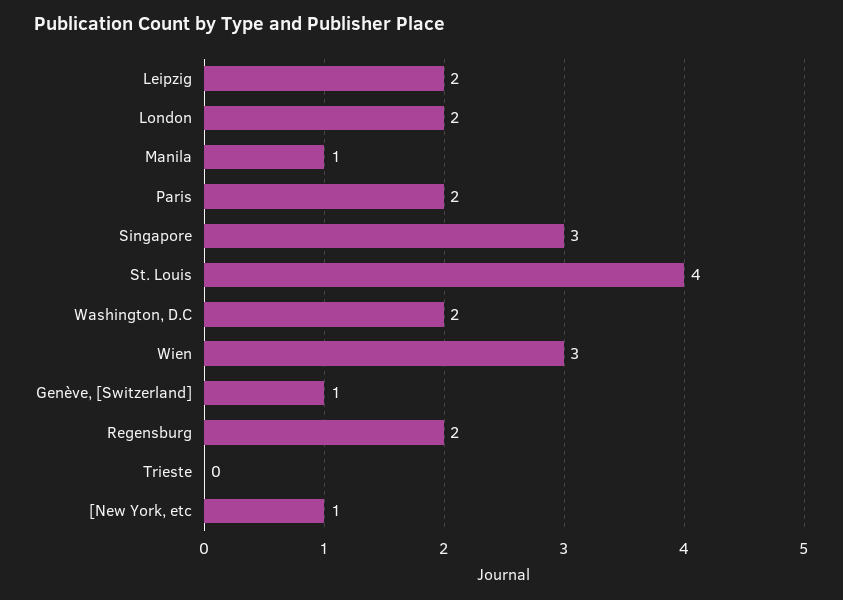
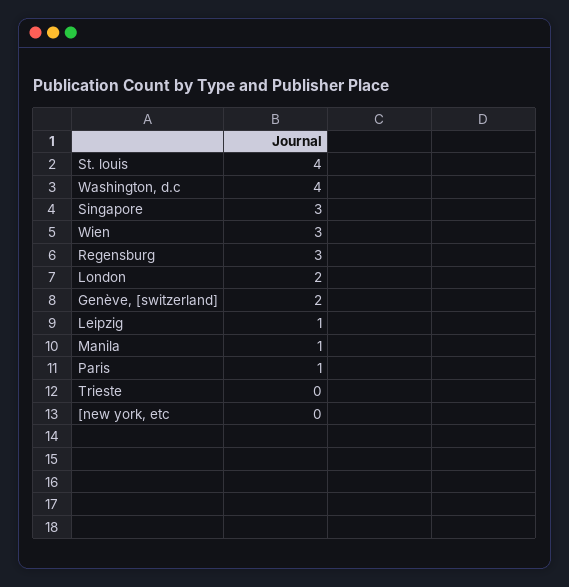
Leipzig: 2 -> 1
Paris: 2 -> 1
Washington, D.C: 2 -> 4
Genève, [Switzerland]: 1 -> 2
Regensburg: 2 -> 3
[New York, etc: 1 -> 0

